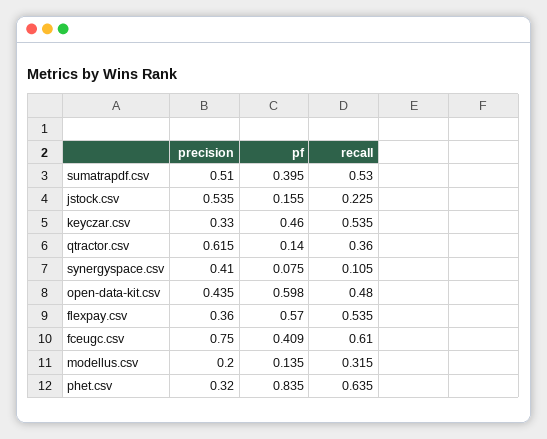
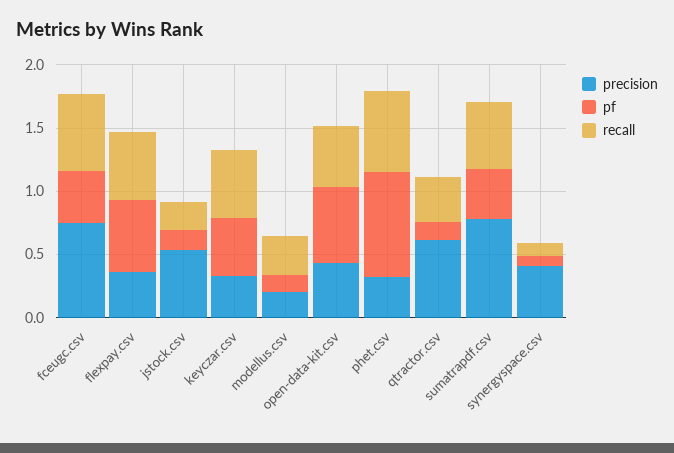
precision, sumatrapdf.csv: 0.51 -> 0.8

